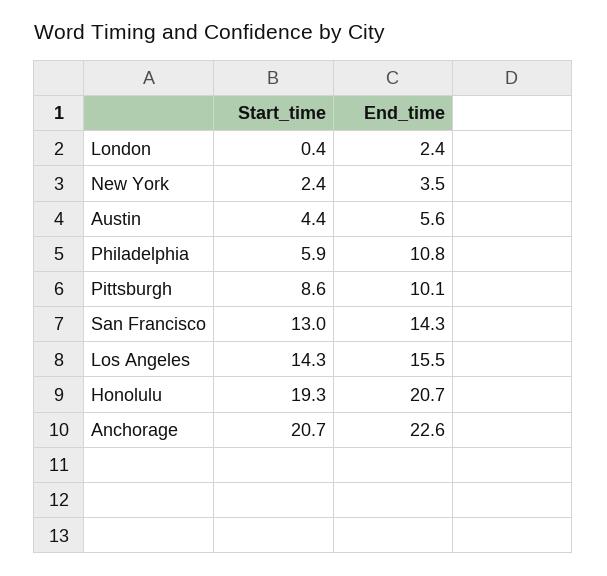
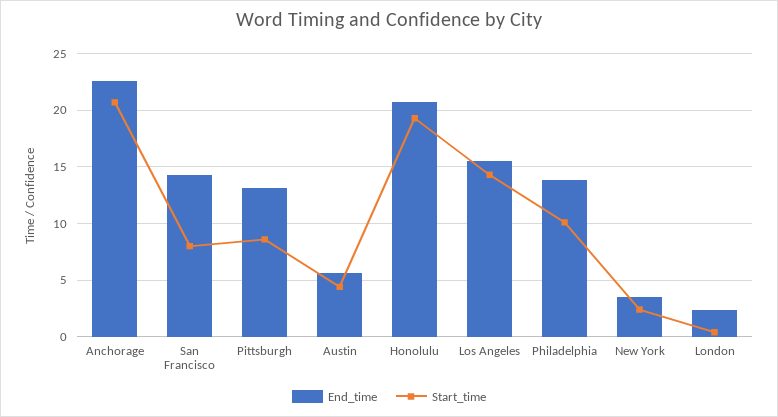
Start_time, Philadelphia: 5.9 -> 10
End_time, Philadelphia: 10.8 -> 14
End_time, Pittsburgh: 10.1 -> 13
Start_time, San Francisco: 13 -> 8

